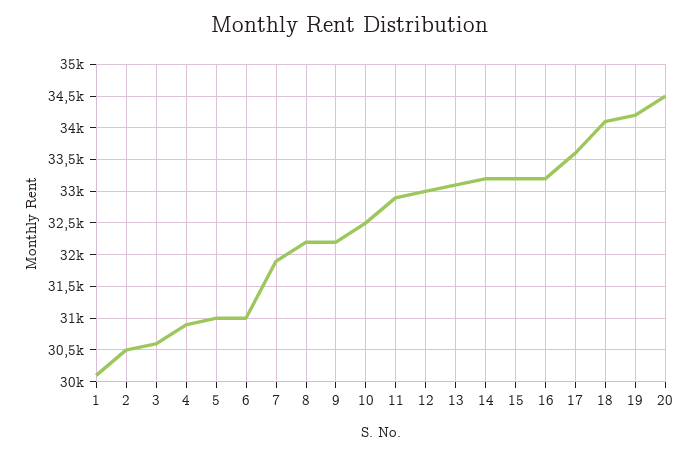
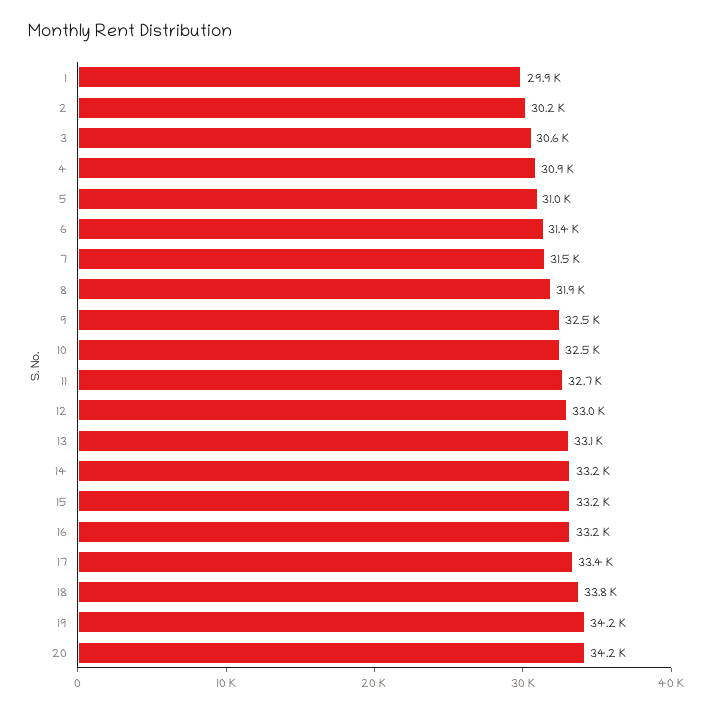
1: 30100 -> 29900
2: 30500 -> 30200
6: 31000 -> 31400
7: 31900 -> 31500
8: 32200 -> 31900
9: 32200 -> 32500
11: 32900 -> 32700
17: 33600 -> 33400
18: 34100 -> 33800
20: 34500 -> 34200

